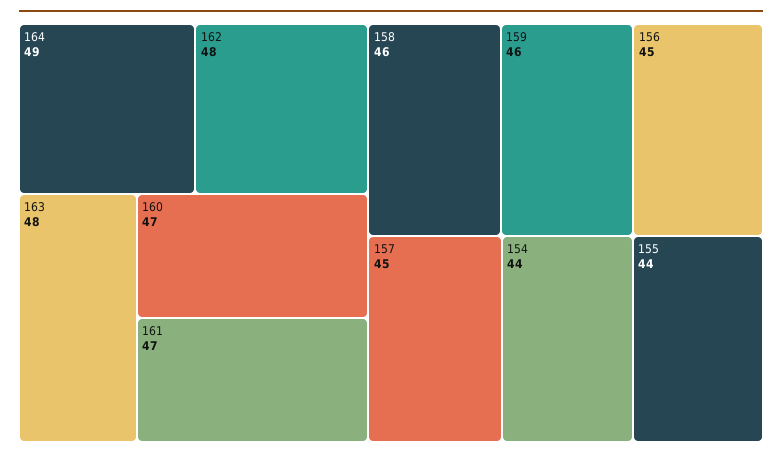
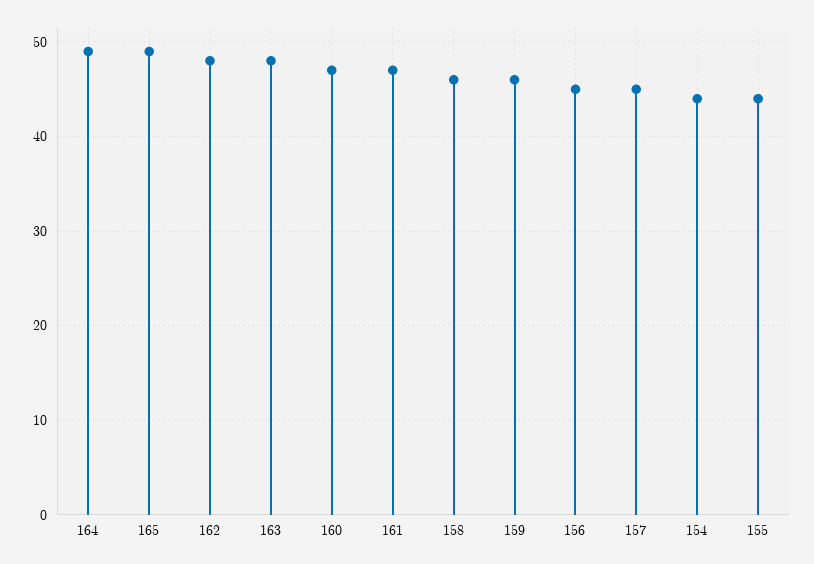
165: none -> 49

